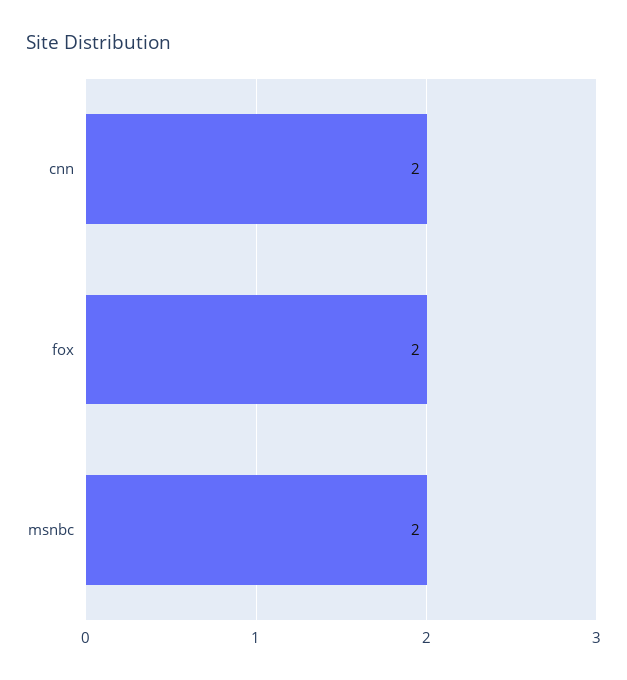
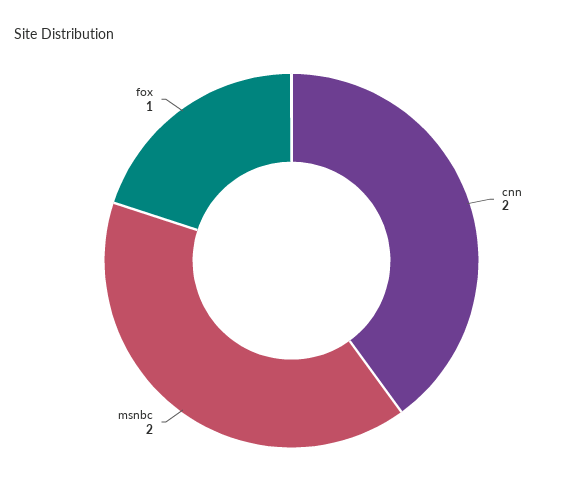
fox: 2 -> 1

